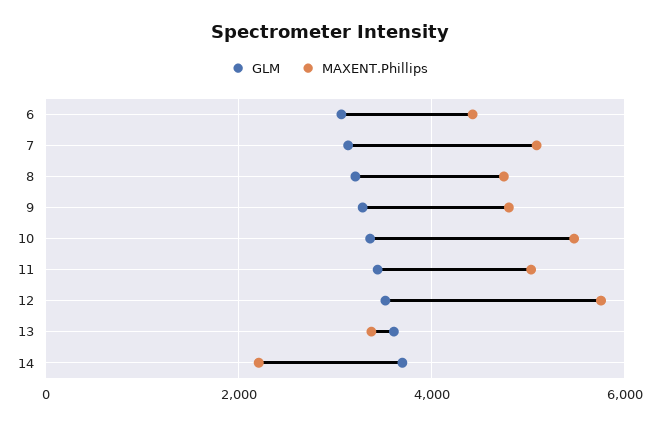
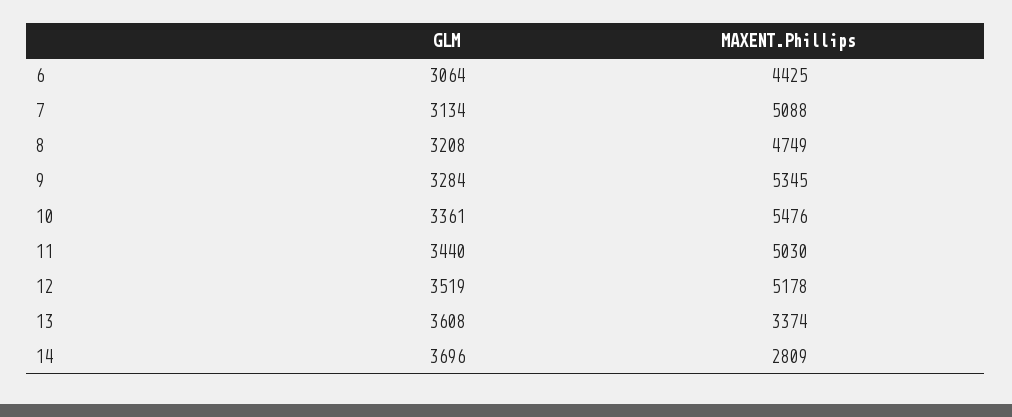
MAXENT.Phillips, 9: 4800 -> 5345
MAXENT.Phillips, 12: 5800 -> 5178
MAXENT.Phillips, 14: 2200 -> 2809

